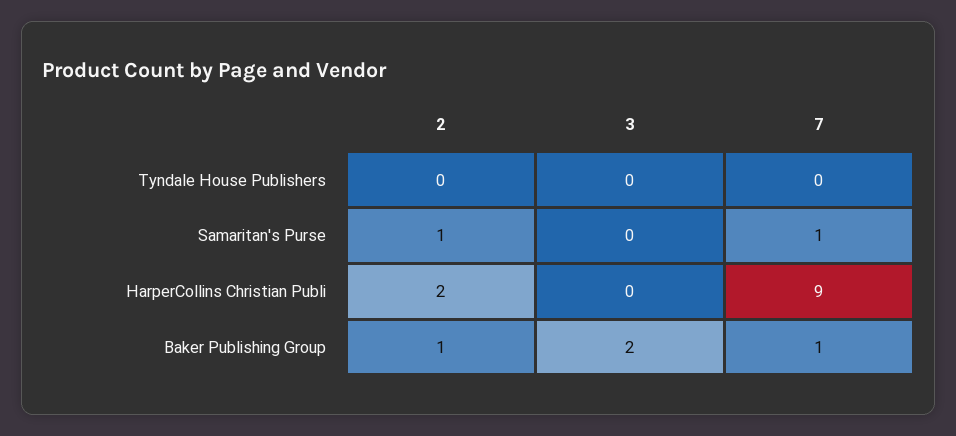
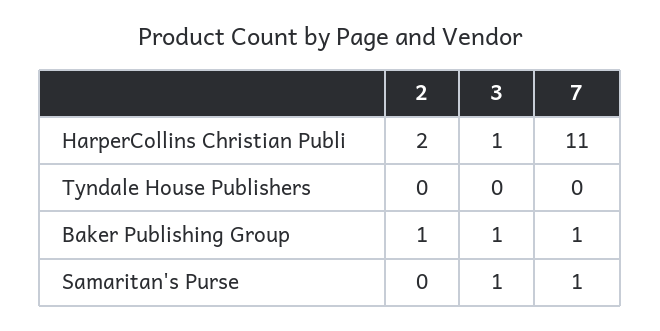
2, Samaritan's Purse: 1 -> 0
3, Samaritan's Purse: 0 -> 1
3, HarperCollins Christian Publi: 0 -> 1
7, HarperCollins Christian Publi: 9 -> 11
3, Baker Publishing Group: 2 -> 1

